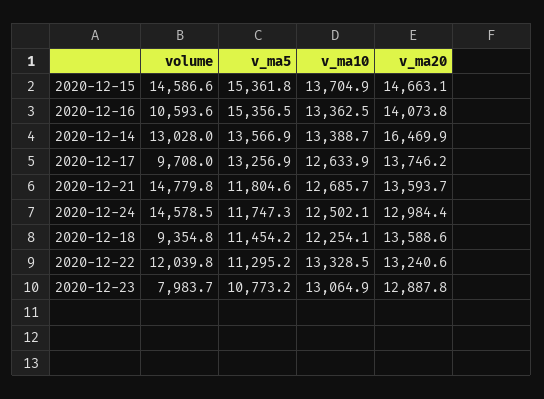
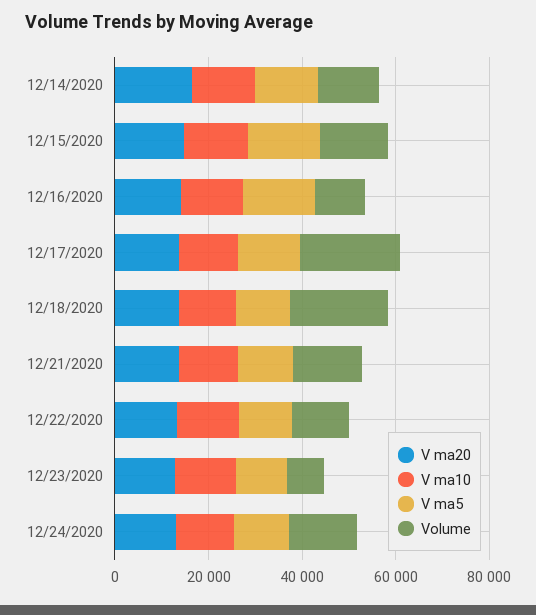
volume, 2020-12-17: 9708 -> 20000
volume, 2020-12-18: 9354.8 -> 20000

